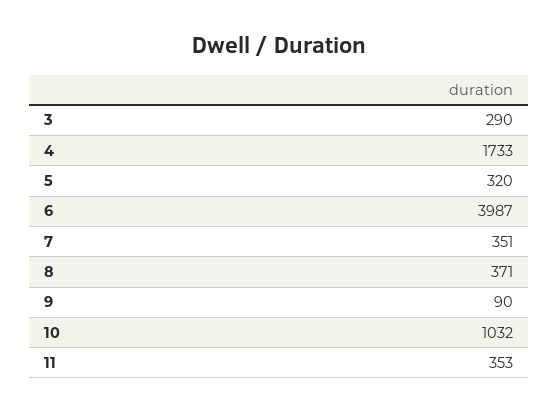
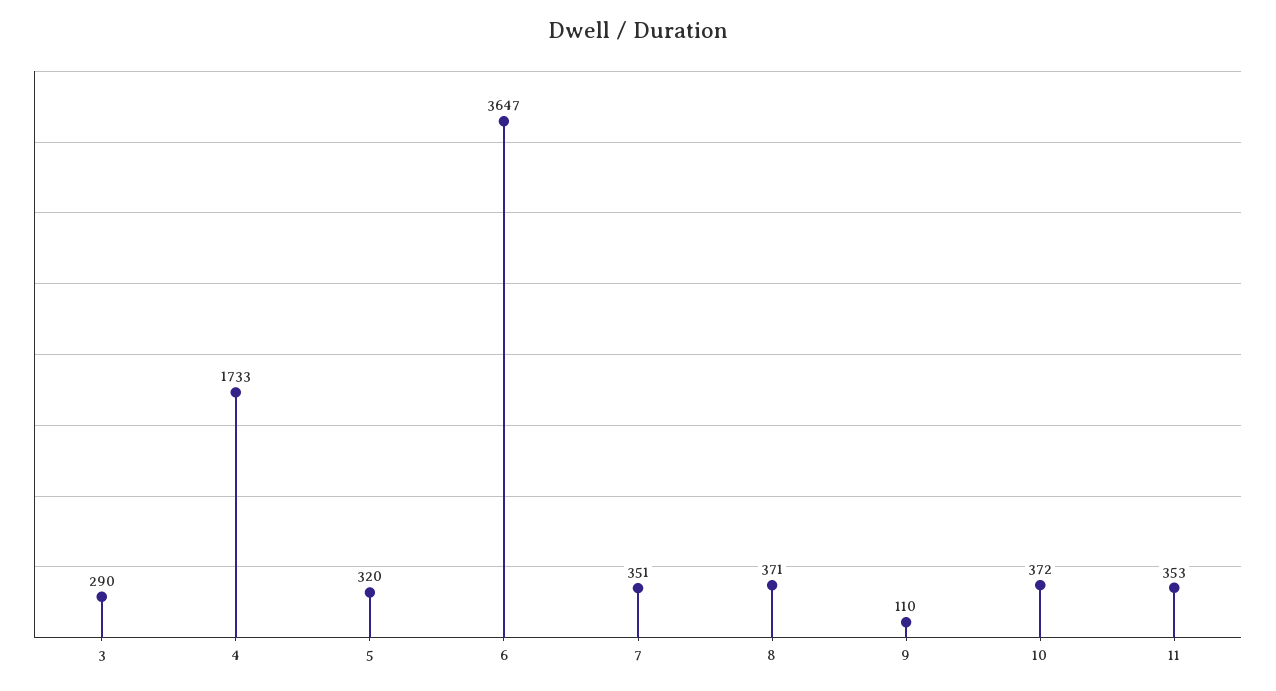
6: 3987 -> 3647
9: 90 -> 110
10: 1032 -> 372

